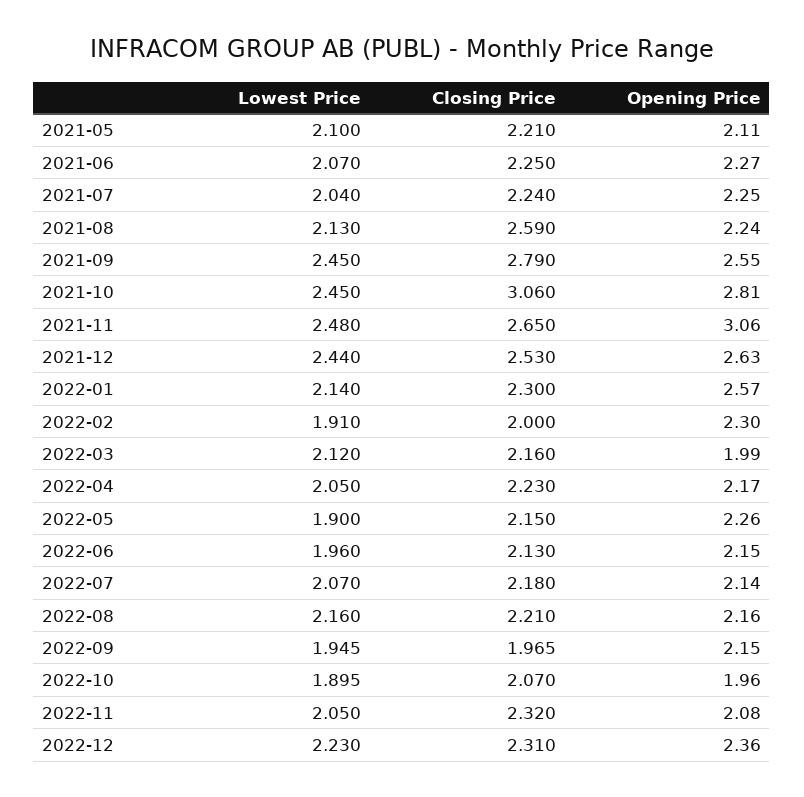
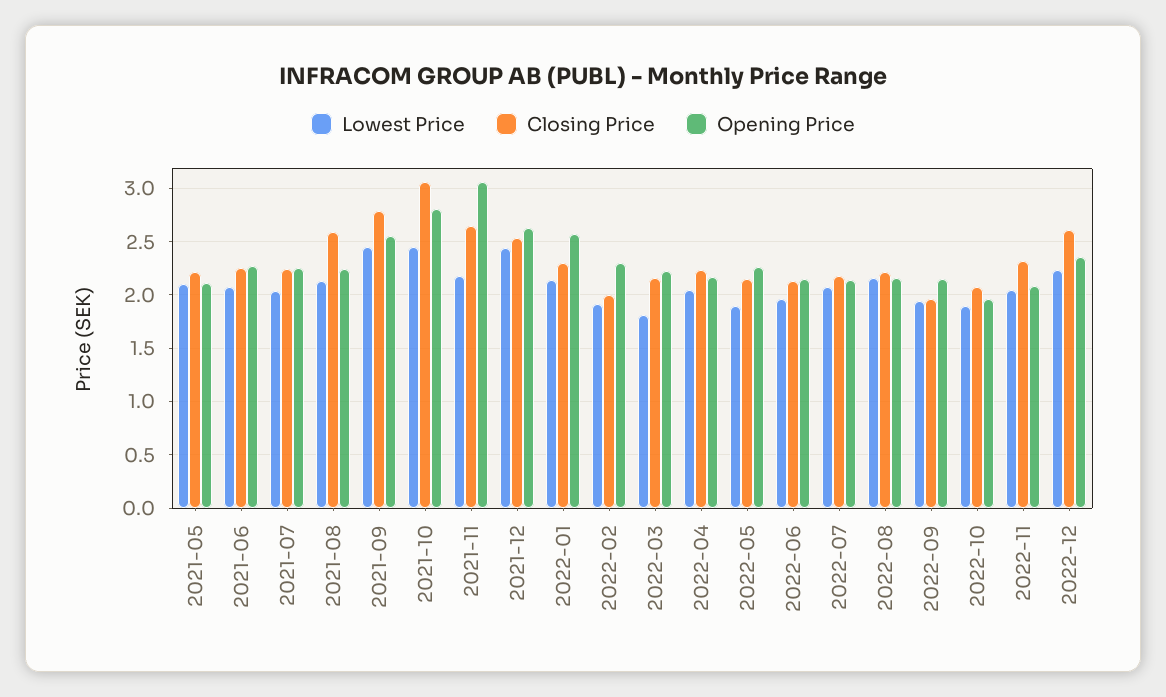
Lowest Price, 2021-11: 2.48 -> 2.2
Lowest Price, 2022-03: 2.12 -> 1.8
Opening Price, 2022-03: 1.99 -> 2.2
Closing Price, 2022-12: 2.31 -> 2.6

